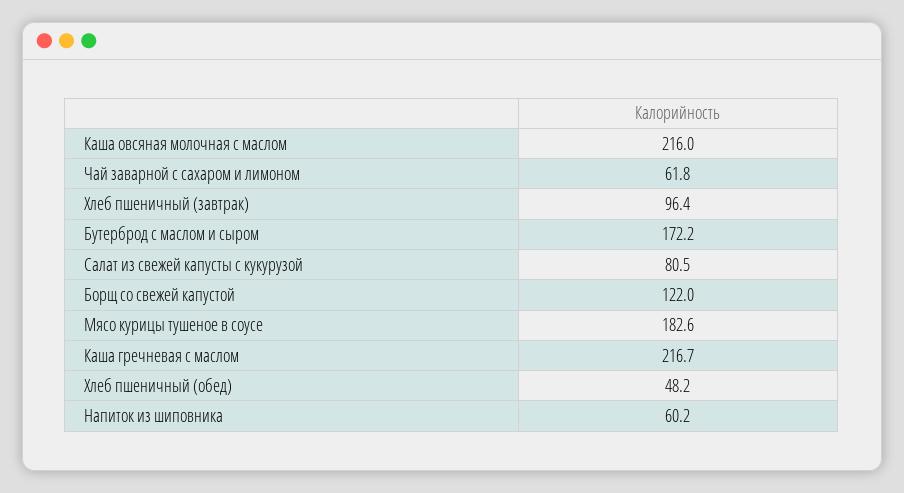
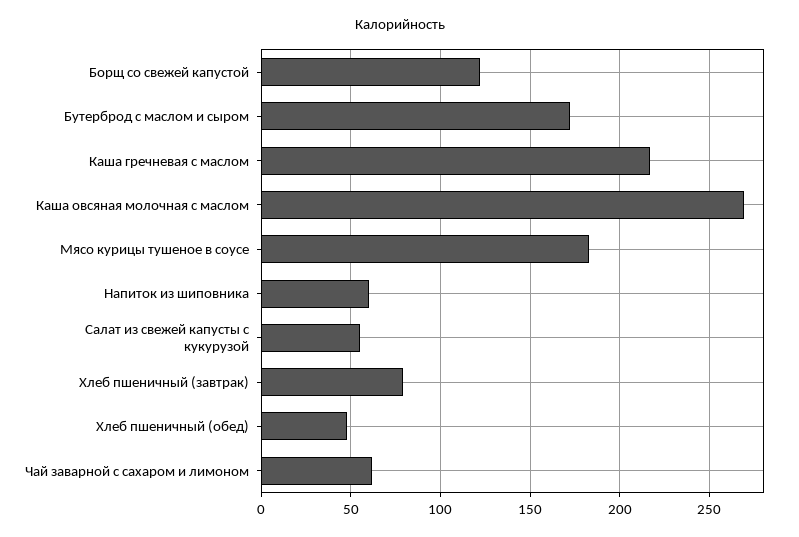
Каша овсяная молочная с маслом: 216 -> 270
Хлеб пшеничный (завтрак): 96.4 -> 80
Салат из свежей капусты с кукурузой: 80.5 -> 55

